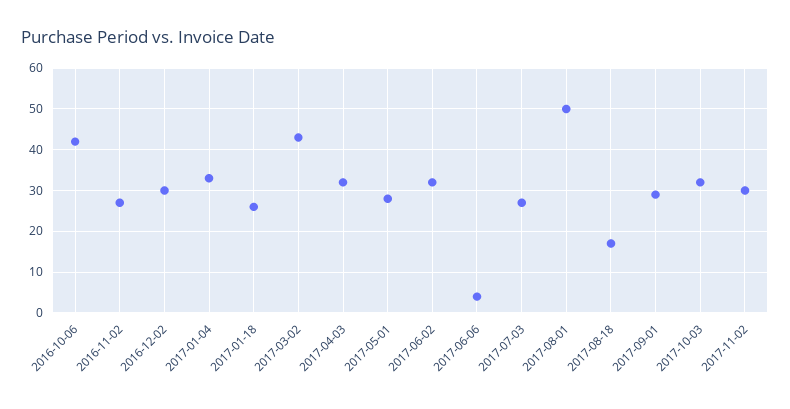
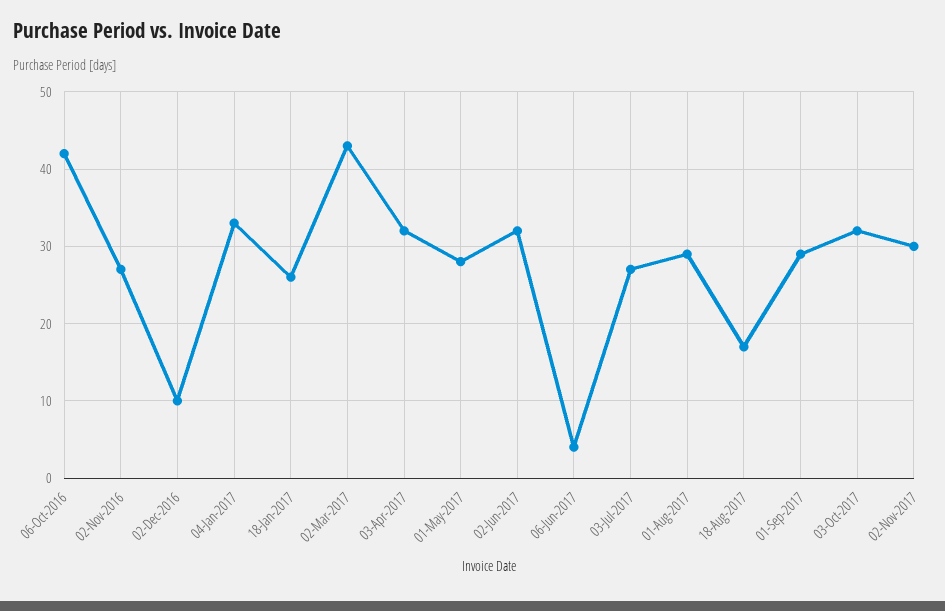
2016-12-02: 30 -> 10
2017-08-01: 50 -> 29

